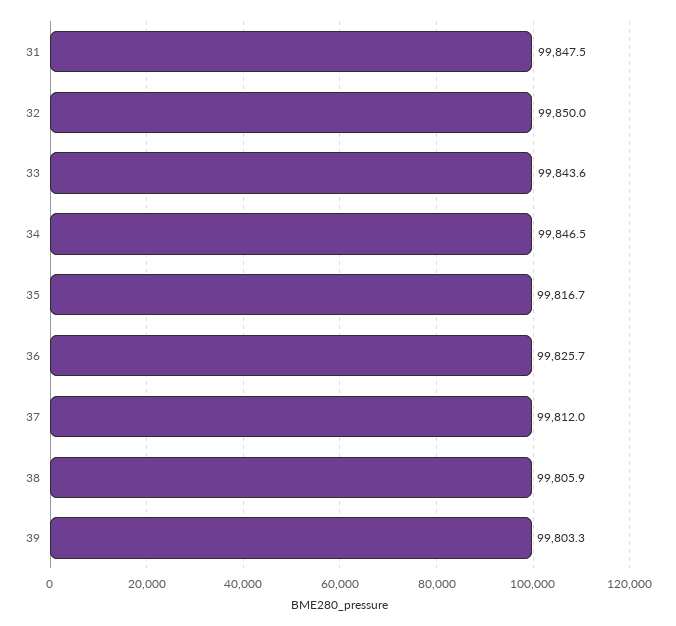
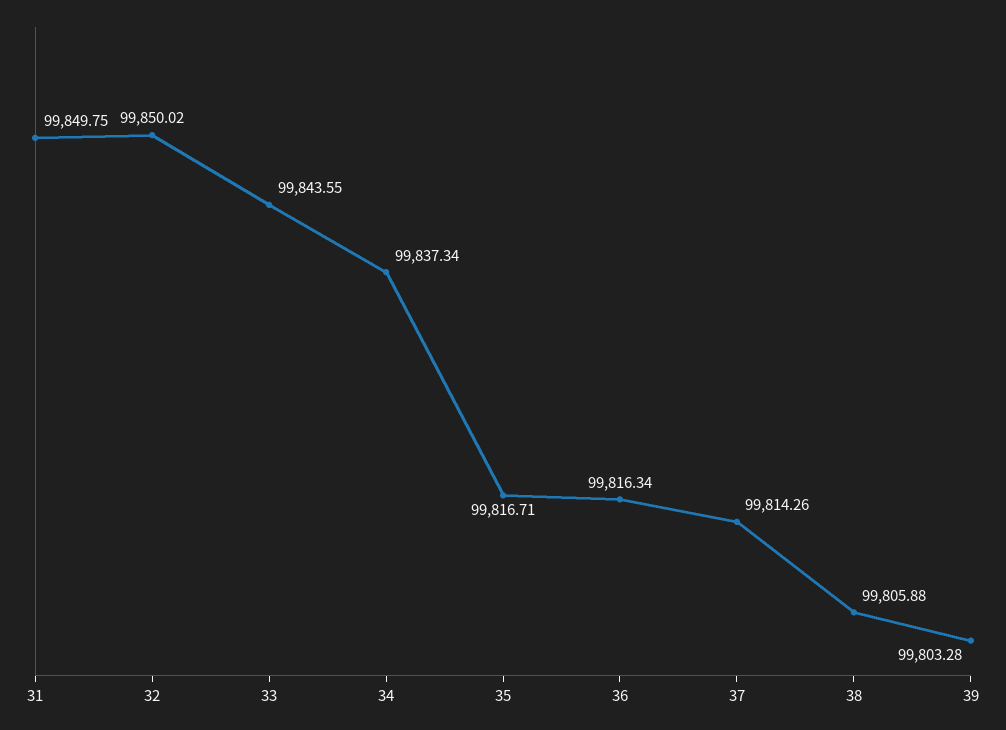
31: 99847.5 -> 99849.75
34: 99846.5 -> 99837.34
36: 99825.7 -> 99816.34
37: 99812 -> 99814.26

